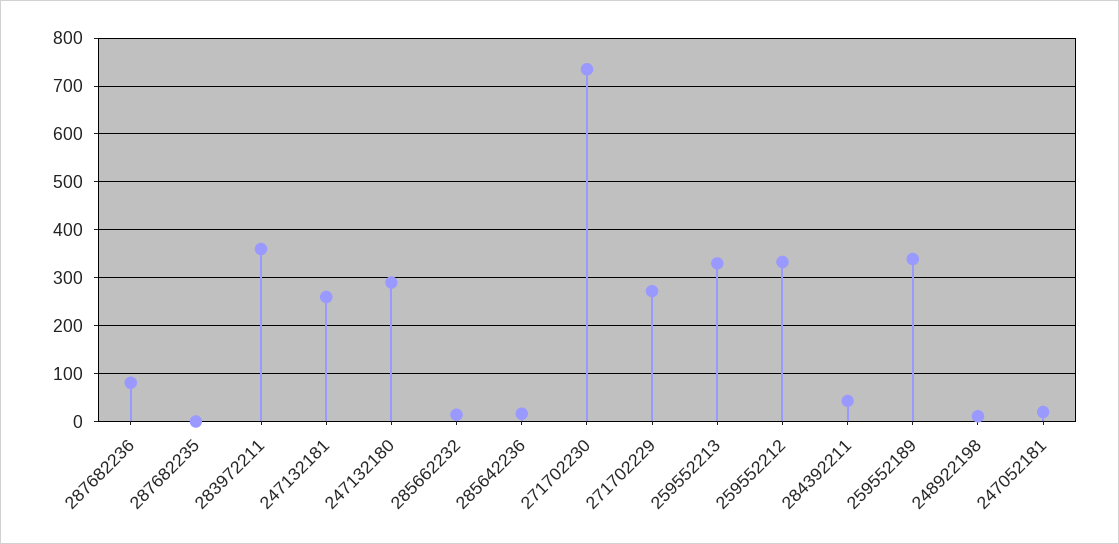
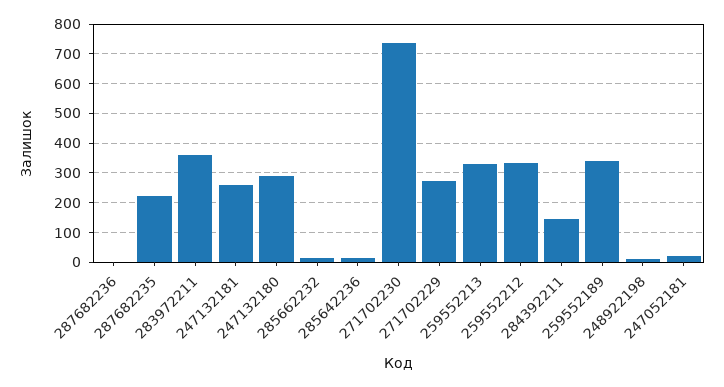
287682236: 80 -> 0
287682235: 0 -> 225
284392211: 40 -> 150

